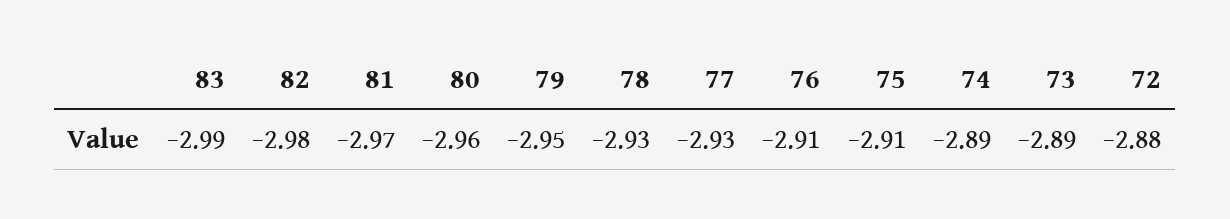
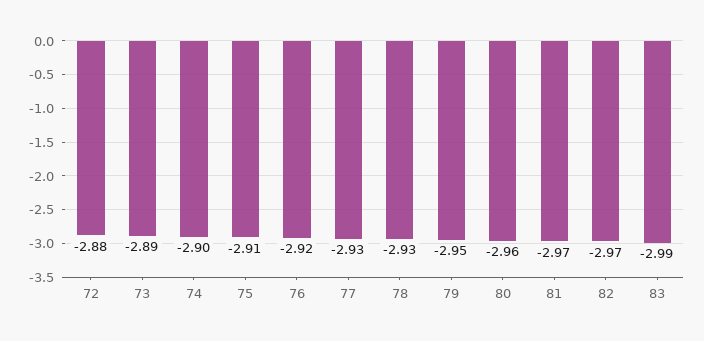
82: -2.98 -> -2.97
76: -2.91 -> -2.92
74: -2.89 -> -2.9

